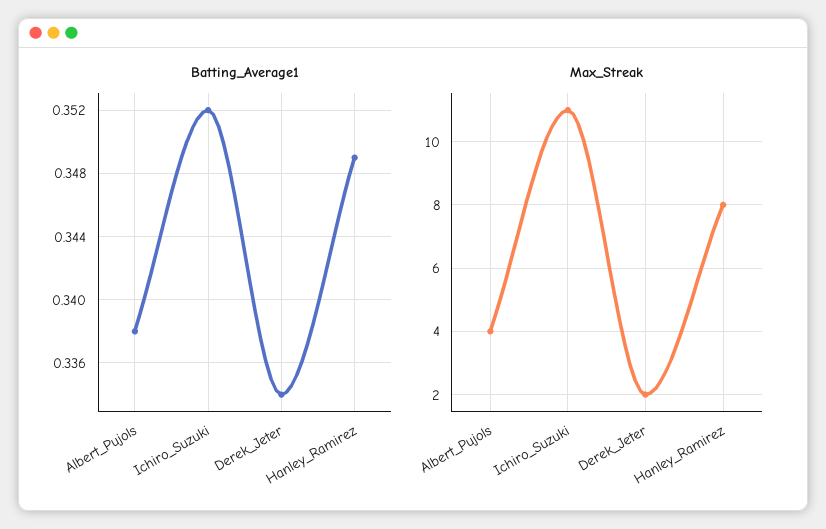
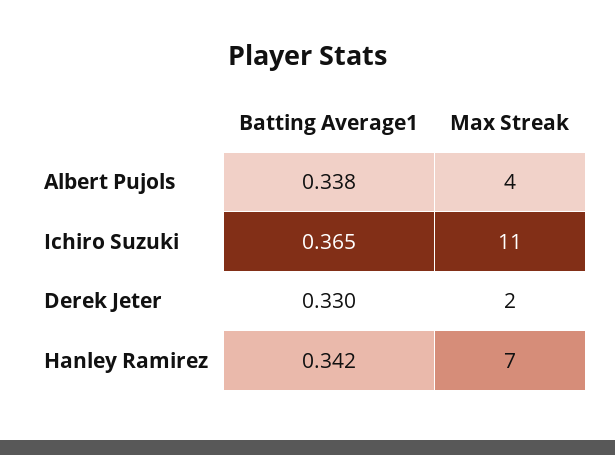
Batting_Average1, Ichiro_Suzuki: 0.352 -> 0.365
Batting_Average1, Derek_Jeter: 0.334 -> 0.33
Batting_Average1, Hanley_Ramirez: 0.349 -> 0.342
Max_Streak, Hanley_Ramirez: 8 -> 7

